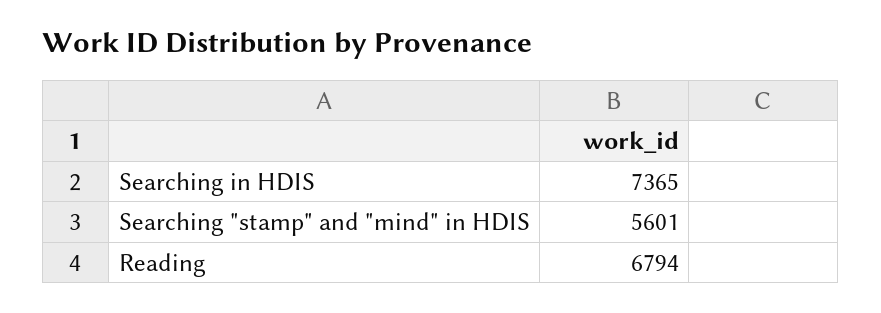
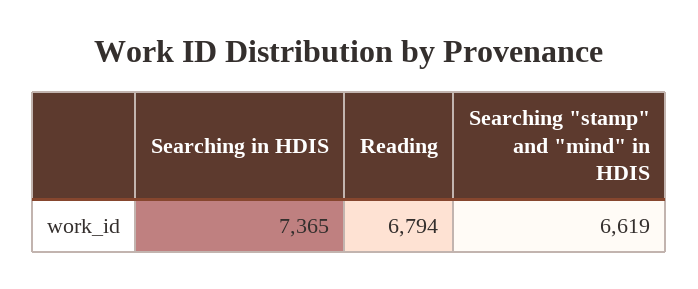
Searching "stamp" and "mind" in HDIS: 5601 -> 6619

